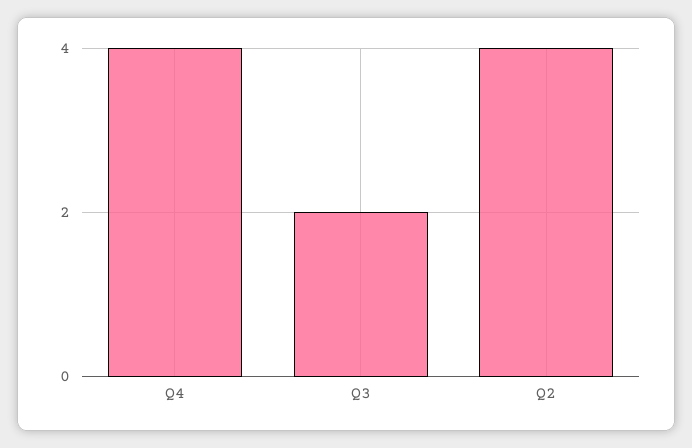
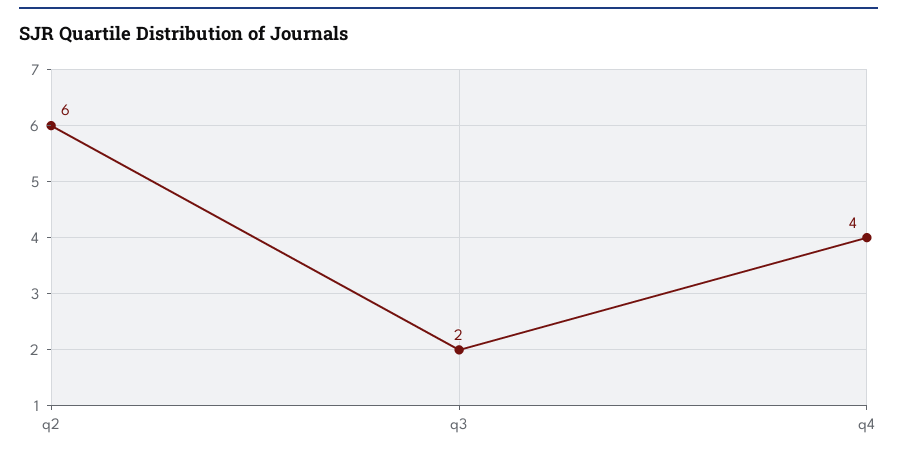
Q2: 4 -> 6

